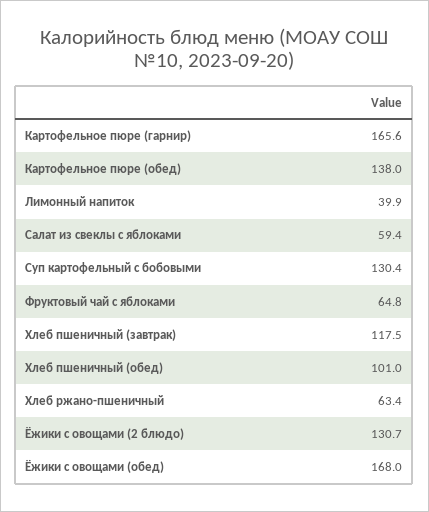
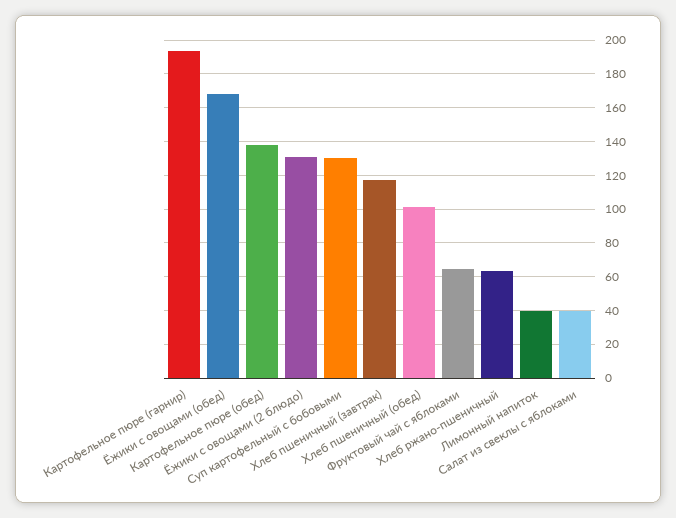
Картофельное пюре (гарнир): 165.6 -> 195
Салат из свеклы с яблоками: 59.4 -> 40

